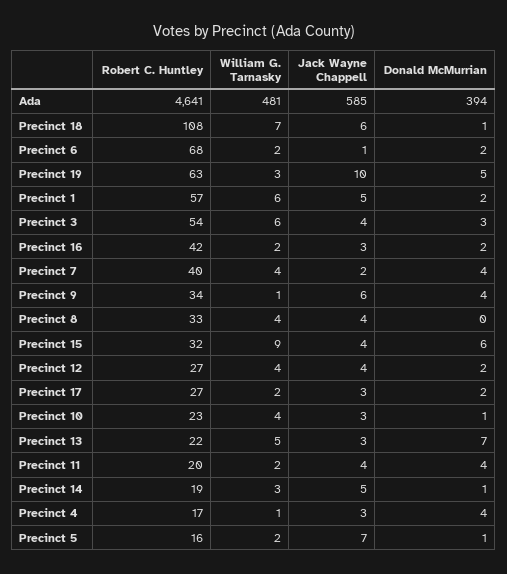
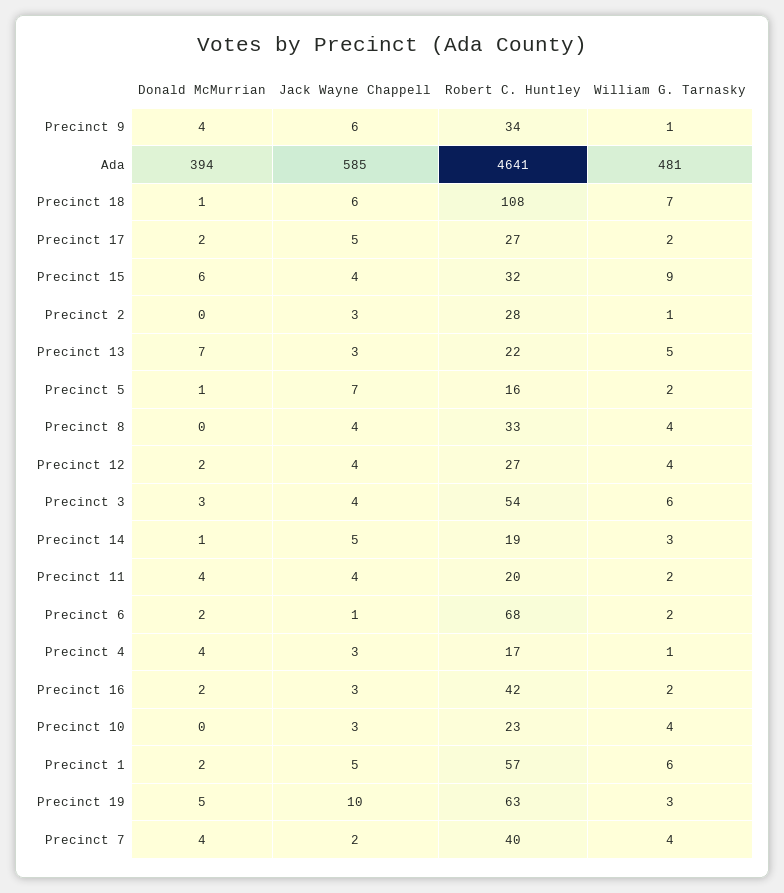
Jack Wayne Chappell, Precinct 17: 3 -> 5
Donald McMurrian, Precinct 10: 1 -> 0
Donald McMurrian, Precinct 2: none -> 0
Jack Wayne Chappell, Precinct 2: none -> 3
Robert C. Huntley, Precinct 2: none -> 28
William G. Tarnasky, Precinct 2: none -> 1

